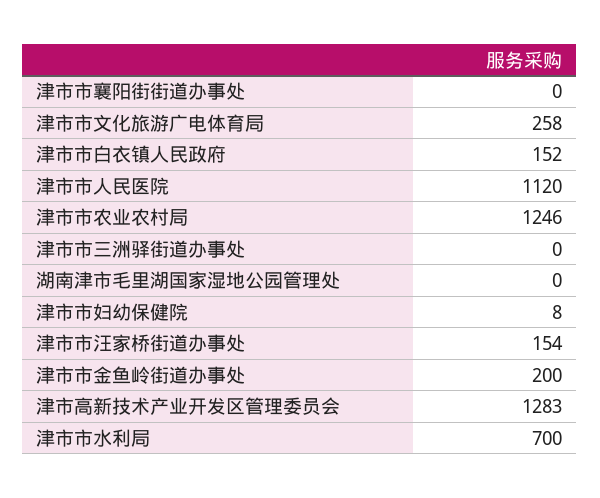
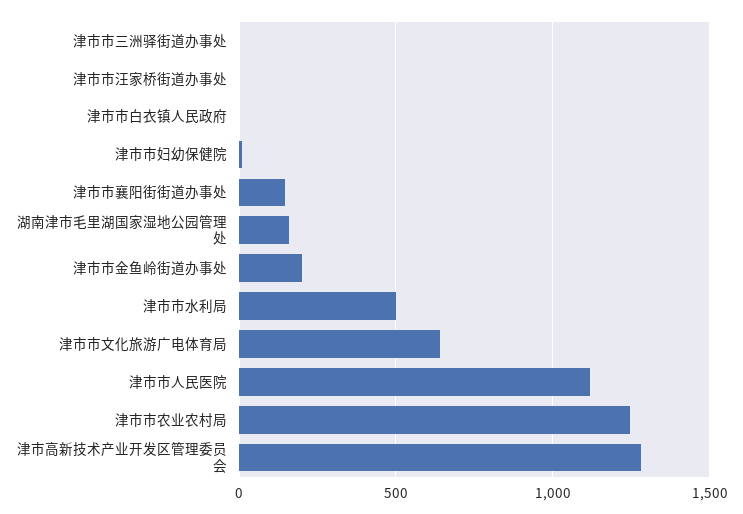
津市市襄阳街街道办事处: 0 -> 150
津市市文化旅游广电体育局: 258 -> 650
津市市白衣镇人民政府: 152 -> 0
湖南津市毛里湖国家湿地公园管理处: 0 -> 150
津市市汪家桥街道办事处: 154 -> 0
津市市水利局: 700 -> 500

